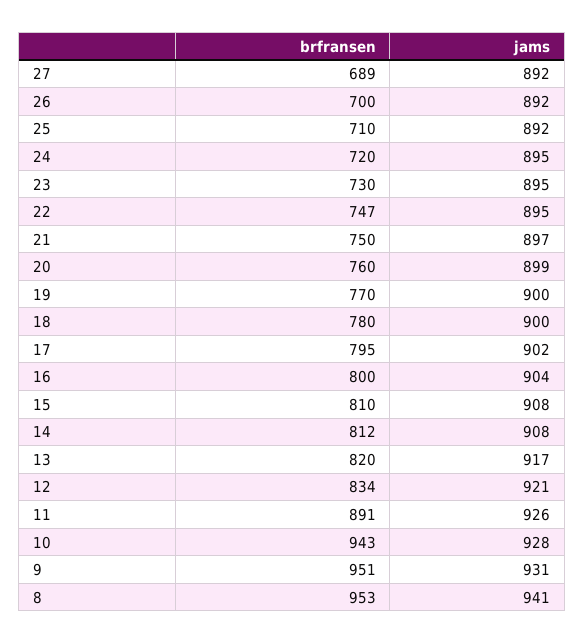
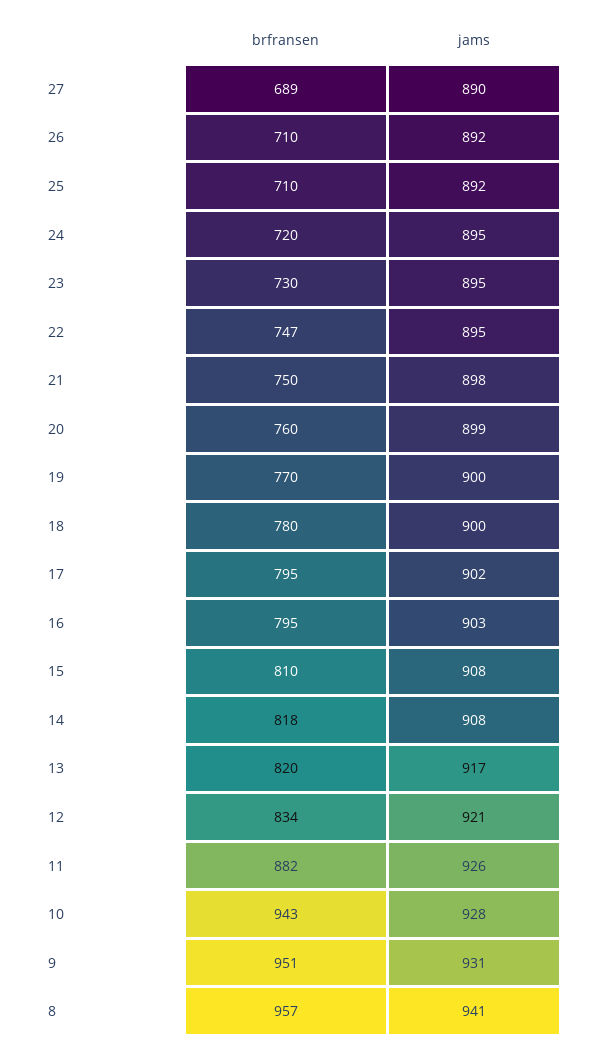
jams, 27: 892 -> 890
brfransen, 26: 700 -> 710
jams, 21: 897 -> 898
brfransen, 16: 800 -> 795
jams, 16: 904 -> 903
brfransen, 14: 812 -> 818
brfransen, 11: 891 -> 882
brfransen, 8: 953 -> 957

